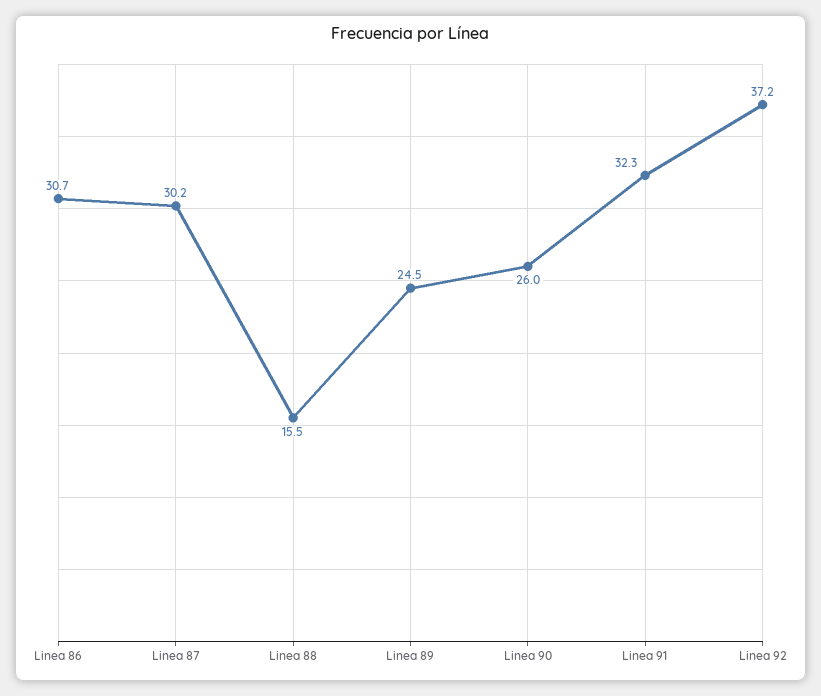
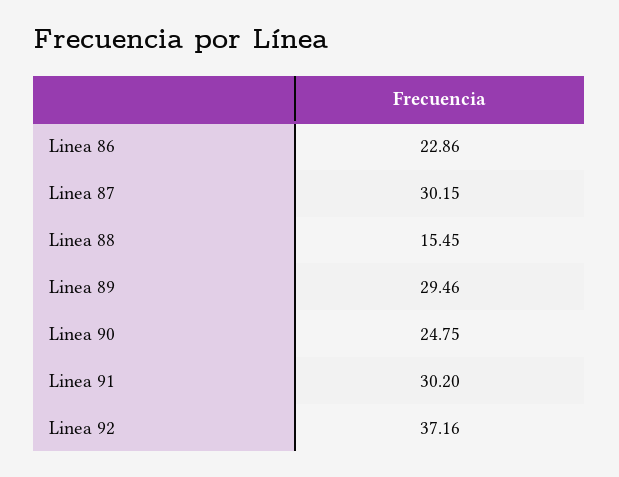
Linea 86: 30.7 -> 22.86
Linea 89: 24.5 -> 29.46
Linea 90: 26 -> 24.75
Linea 91: 32.3 -> 30.2

